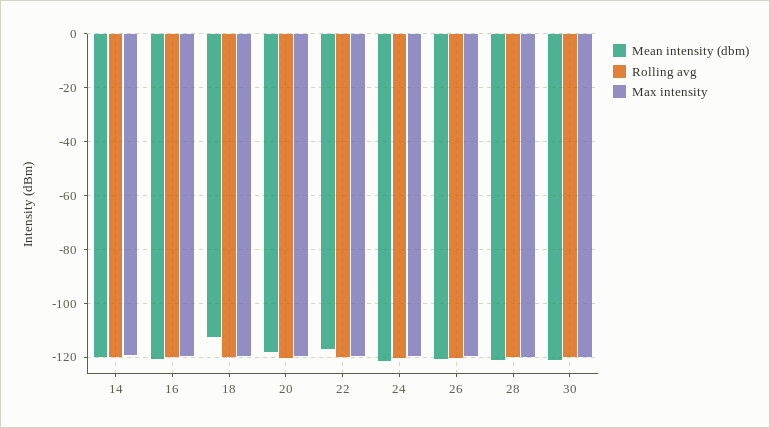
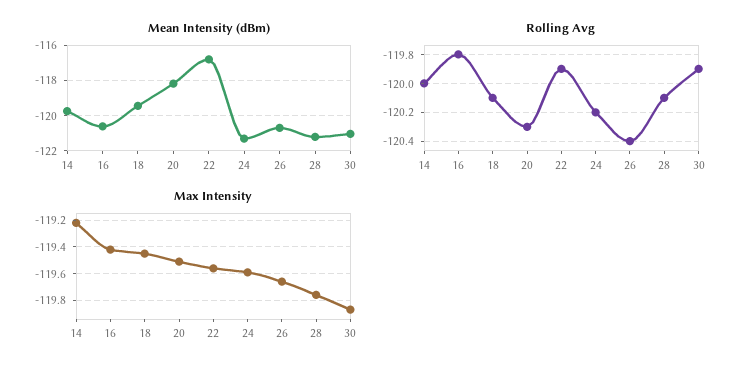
Mean intensity (dbm), 18: -112.5 -> -119.5

